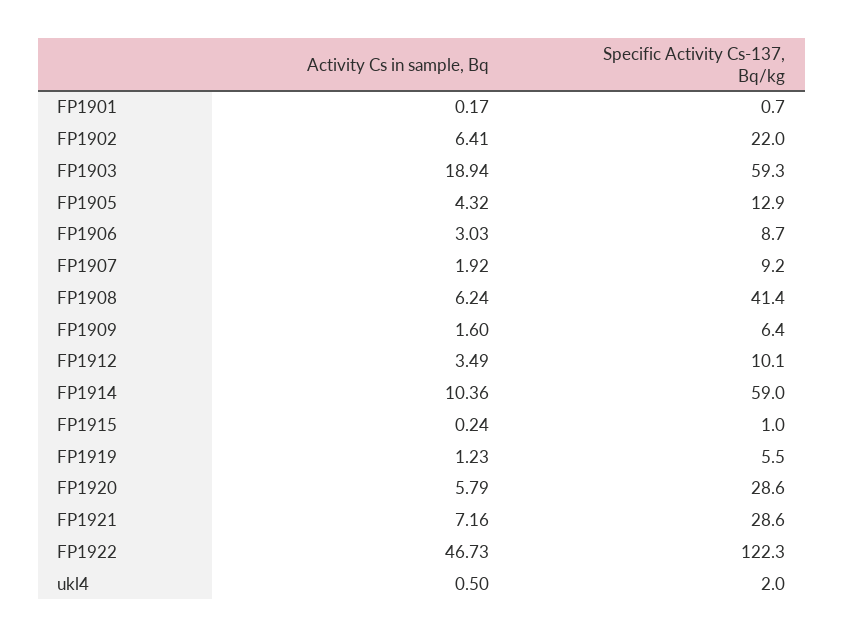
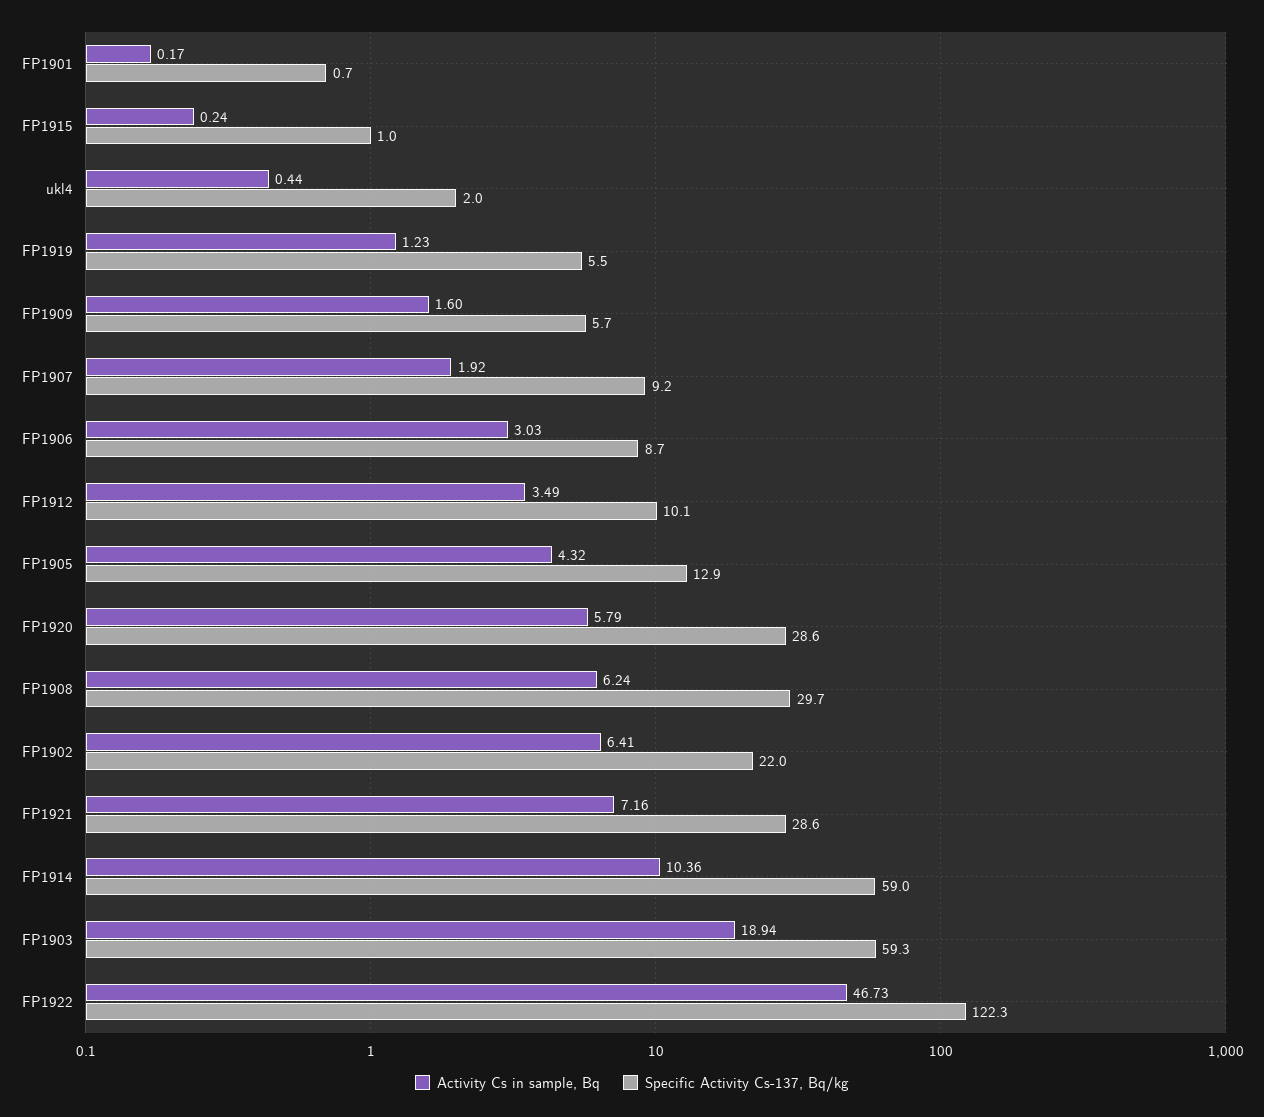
Specific Activity Cs-137, Bq/kg, FP1908: 41.4 -> 29.7
Specific Activity Cs-137, Bq/kg, FP1909: 6.4 -> 5.7
Activity Cs in sample, Bq, ukl4: 0.5 -> 0.44

